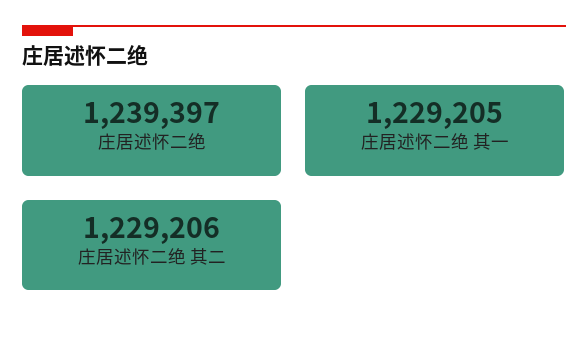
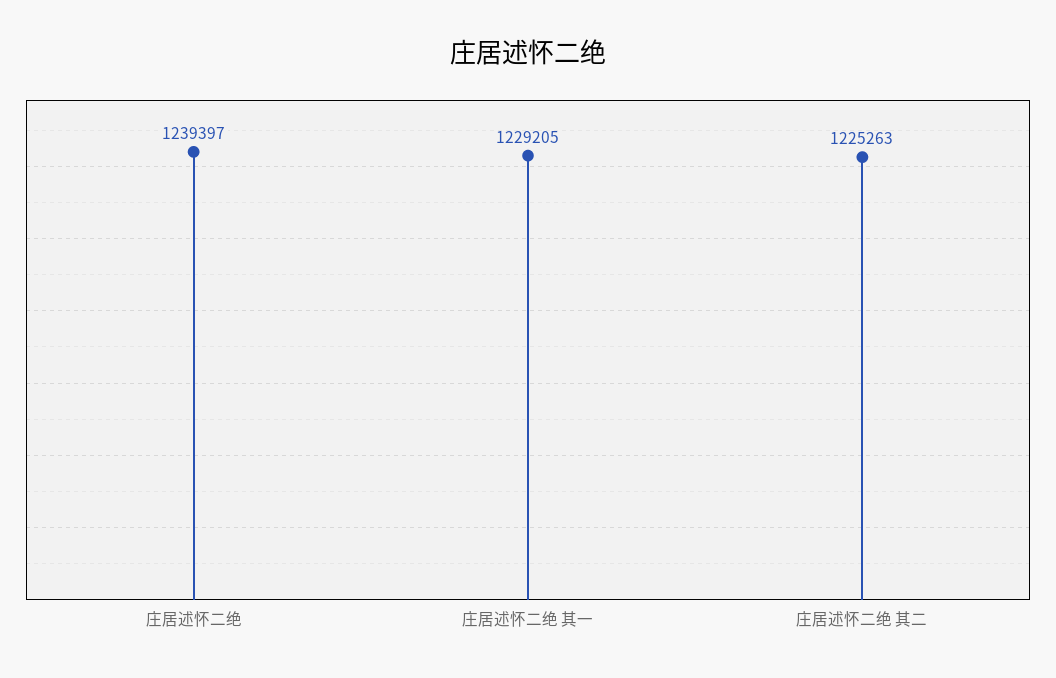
庄居述怀二绝 其二: 1229206 -> 1225263

